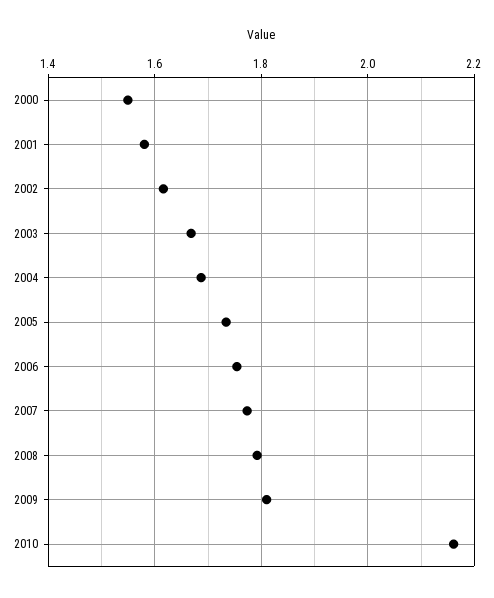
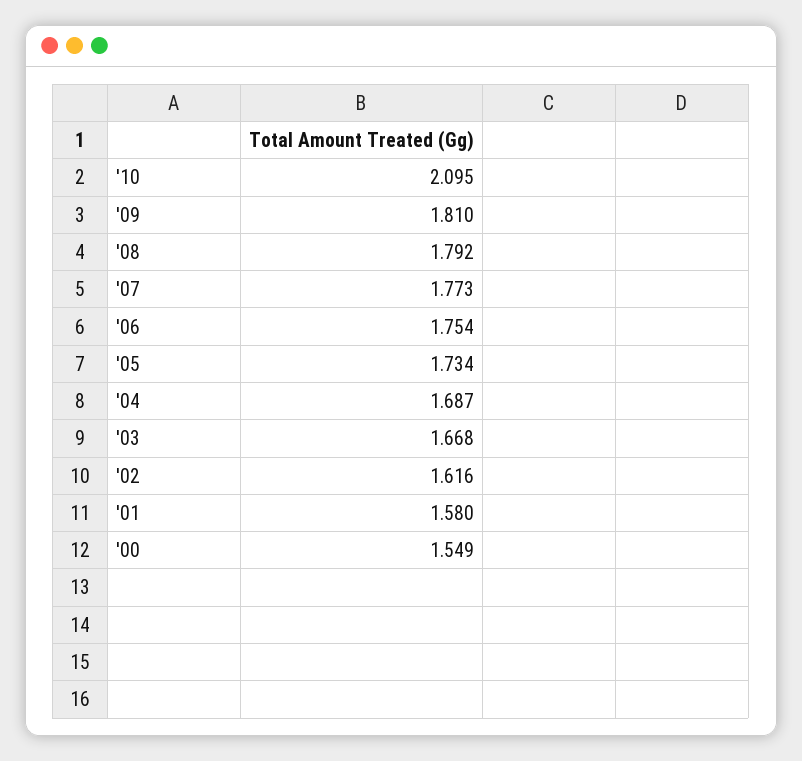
2010: 2.16 -> 2.095

